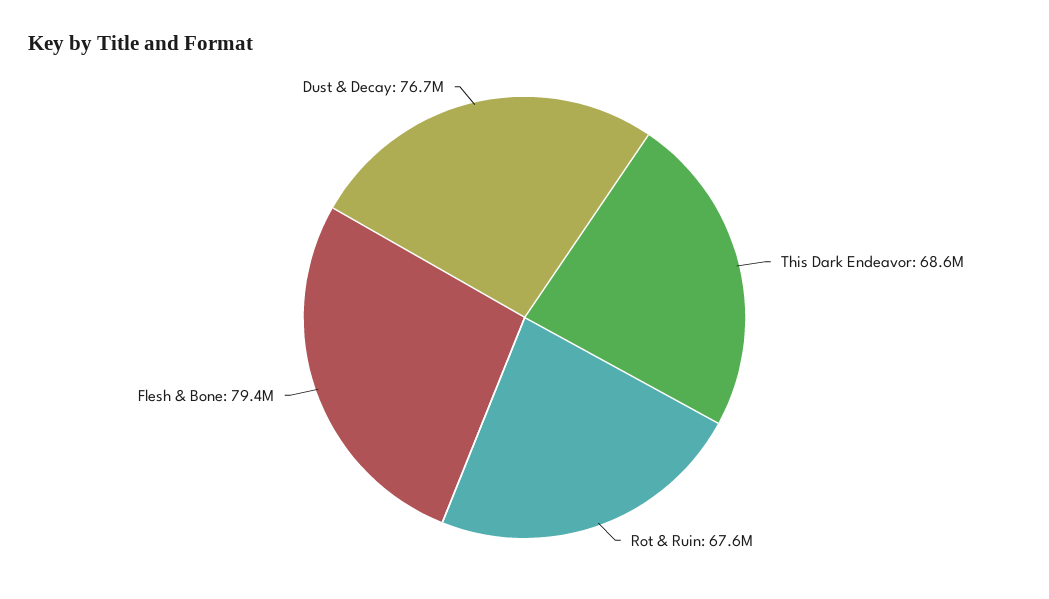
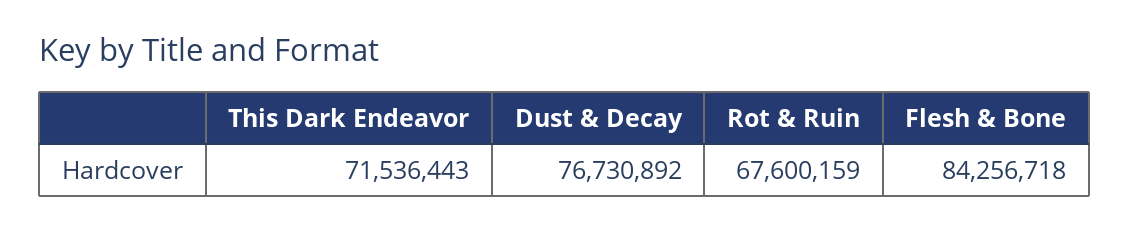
This Dark Endeavor: 68600000 -> 71536443
Flesh & Bone: 79400000 -> 84256718

